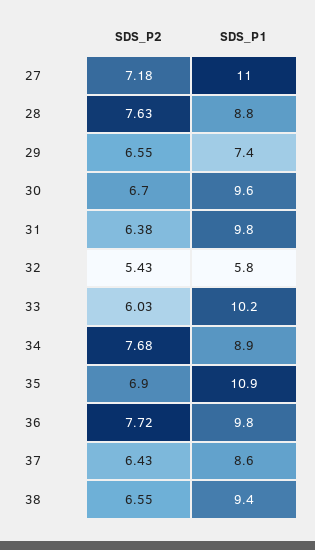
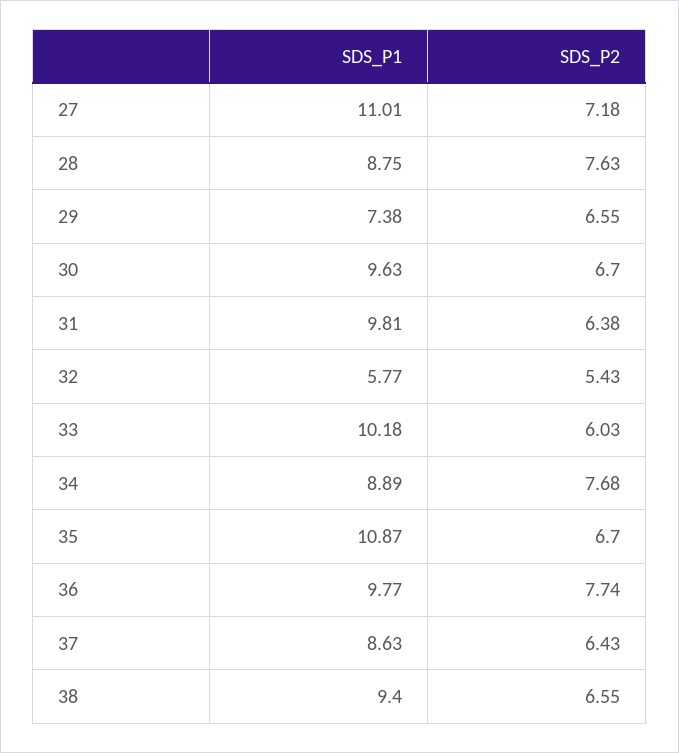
SDS_P2, 35: 6.9 -> 6.7
SDS_P2, 36: 7.72 -> 7.74

